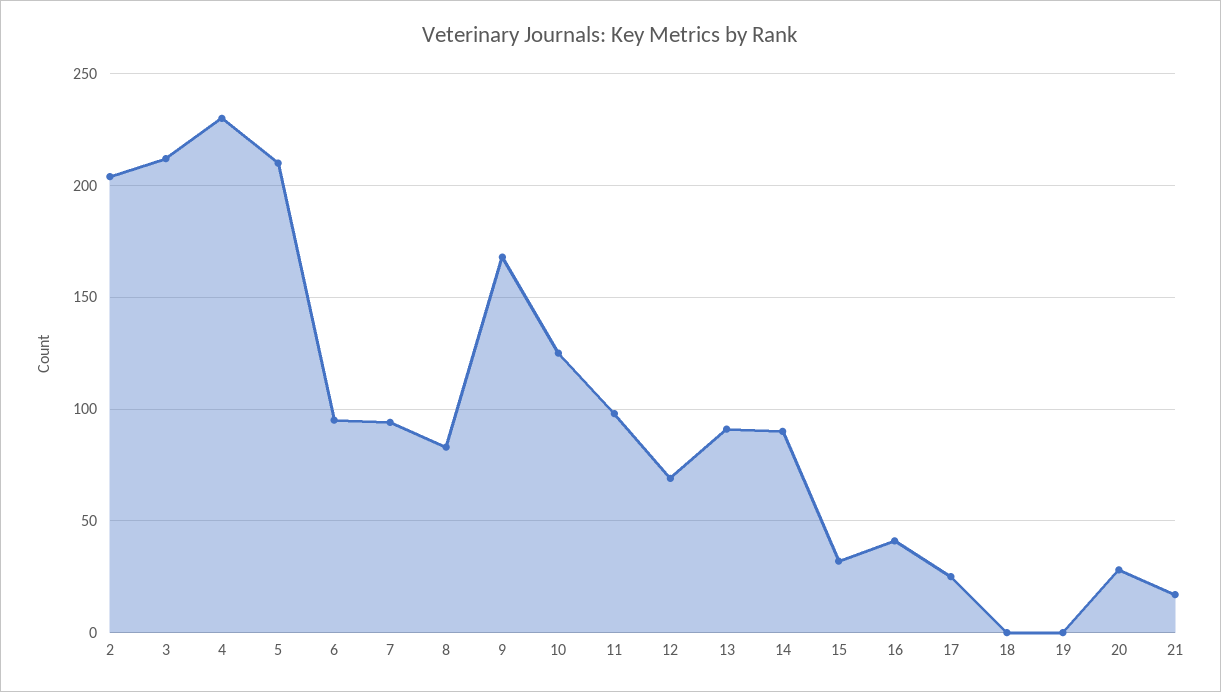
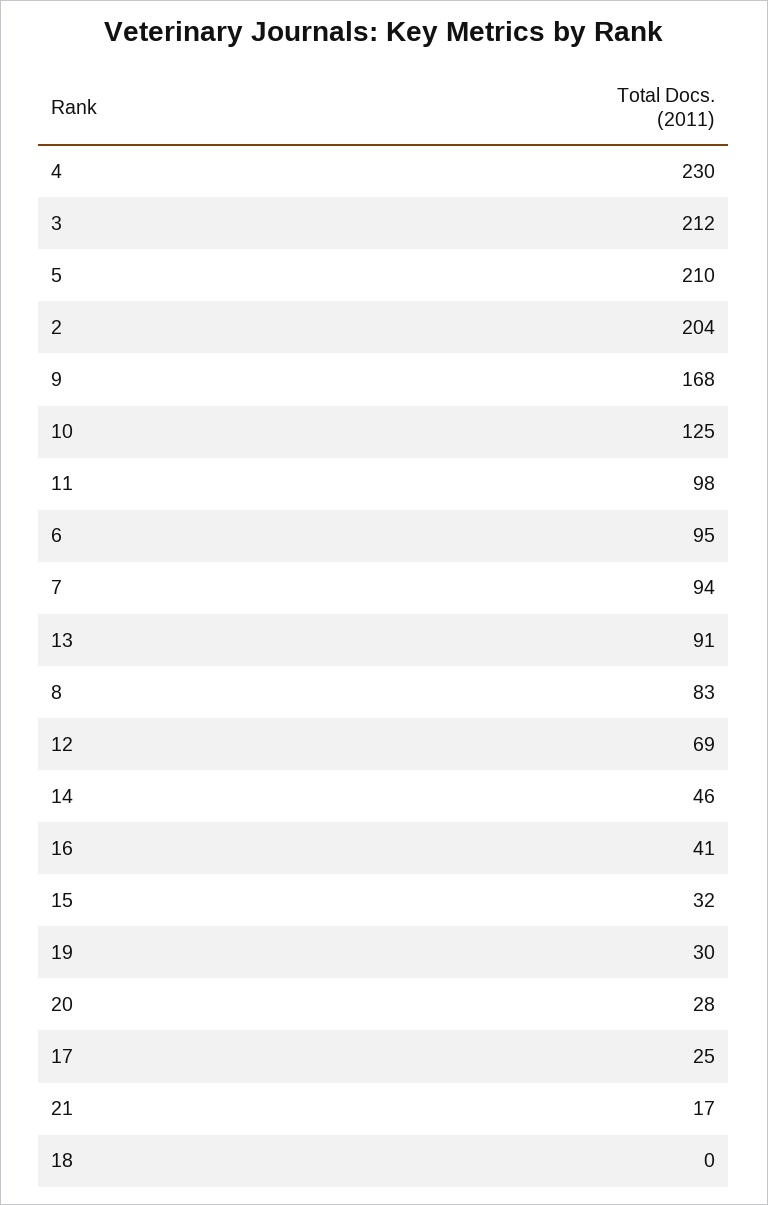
14: 90 -> 46
19: 0 -> 30

